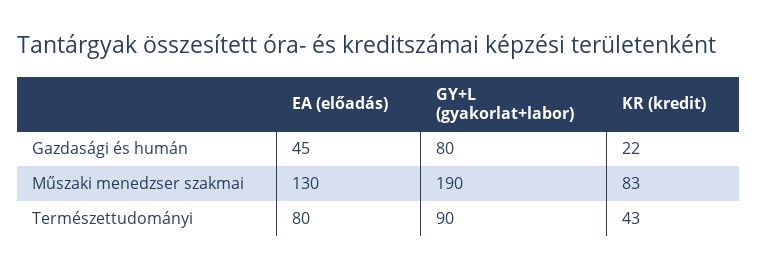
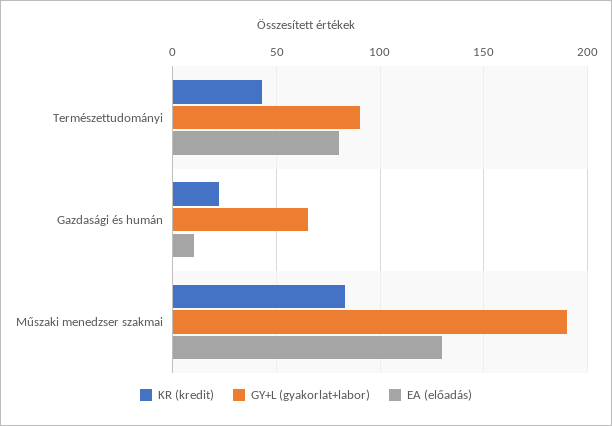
EA (előadás), Gazdasági és humán: 45 -> 10
GY+L (gyakorlat+labor), Gazdasági és humán: 80 -> 65

